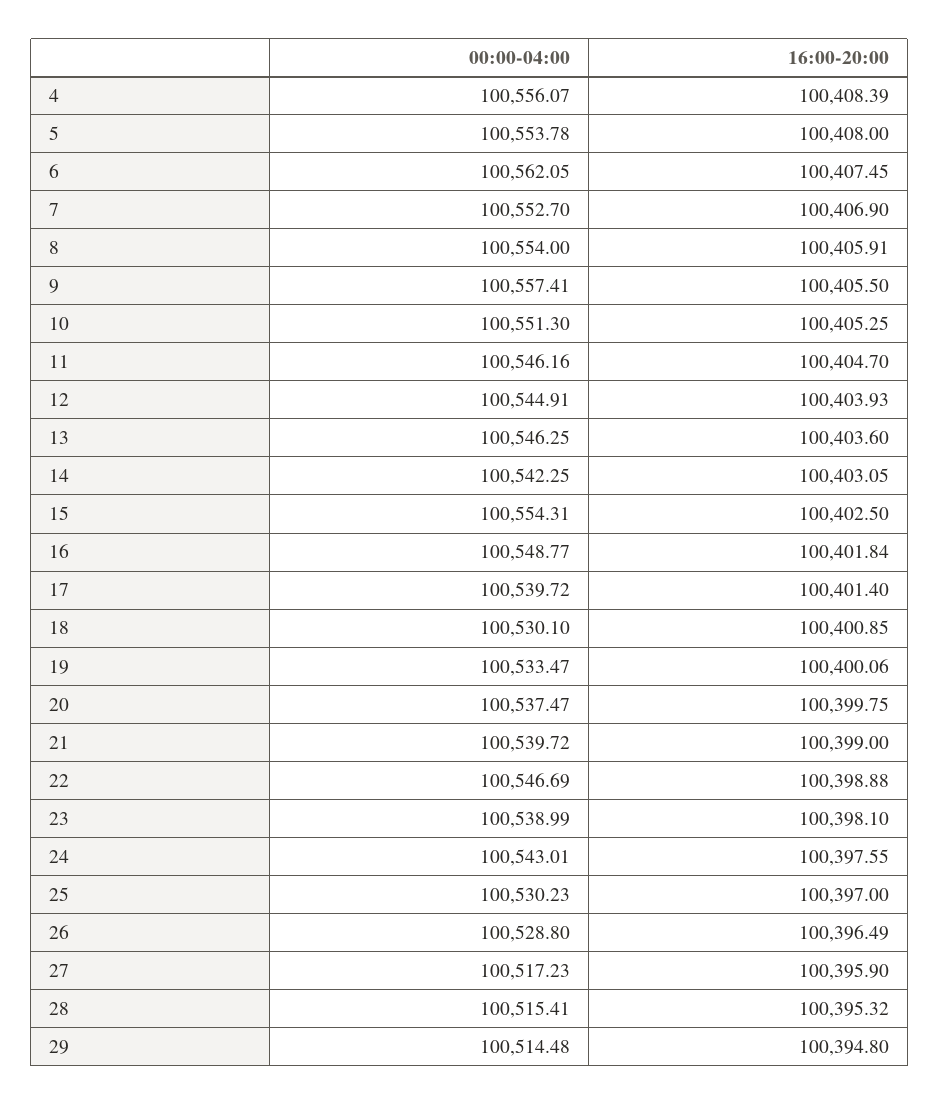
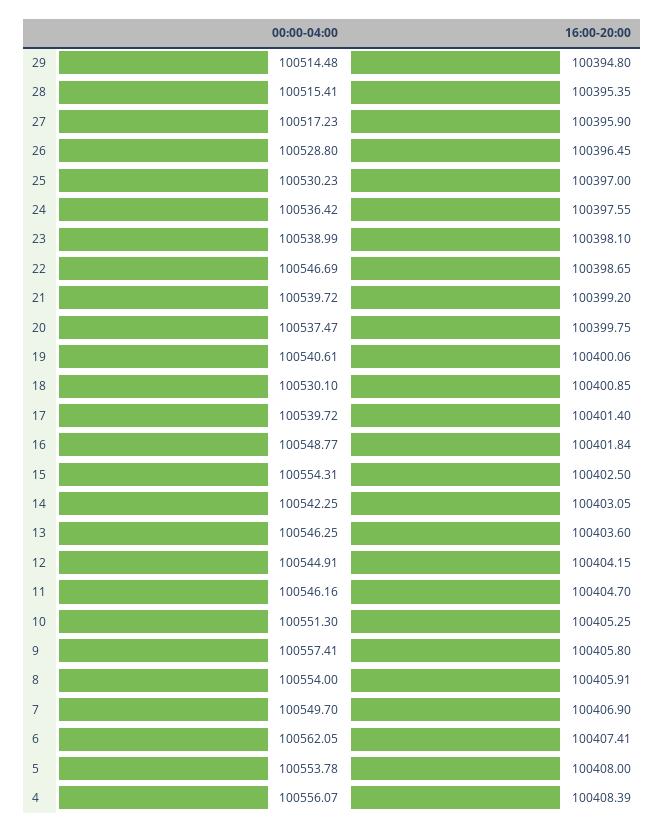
16:00-20:00, 6: 100407.45 -> 100407.41
00:00-04:00, 7: 100552.7 -> 100549.7
16:00-20:00, 9: 100405.5 -> 100405.8
16:00-20:00, 12: 100403.93 -> 100404.15
00:00-04:00, 19: 100533.47 -> 100540.61
16:00-20:00, 21: 100399 -> 100399.2
16:00-20:00, 22: 100398.88 -> 100398.65
00:00-04:00, 24: 100543.01 -> 100536.42
16:00-20:00, 26: 100396.49 -> 100396.45
16:00-20:00, 28: 100395.32 -> 100395.35

